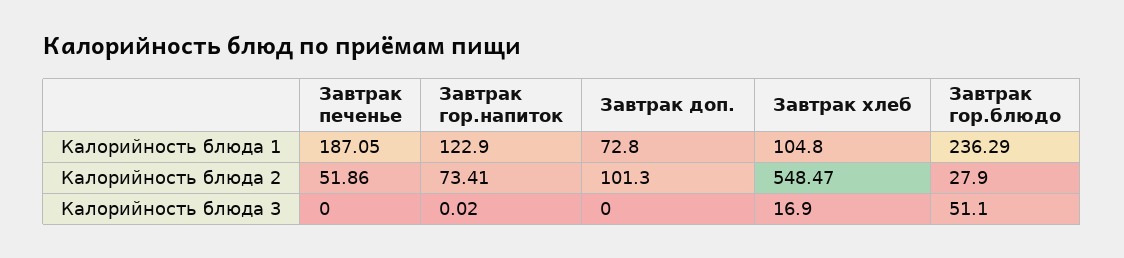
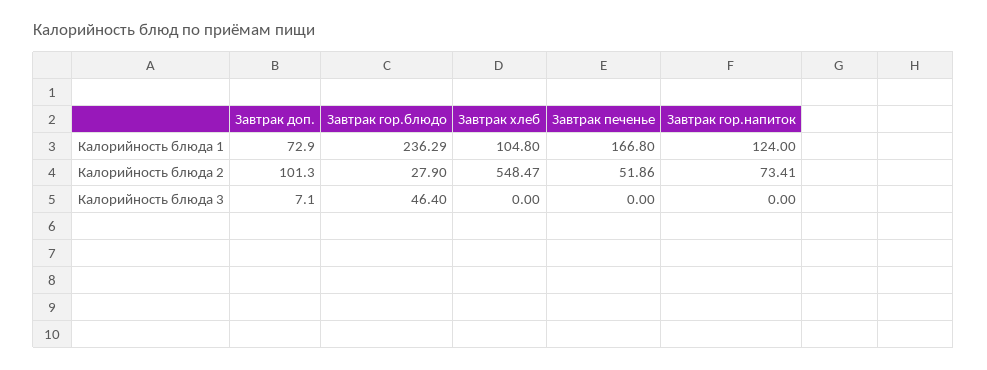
Завтрак печенье, Калорийность блюда 1: 187.05 -> 166.8
Завтрак гор.напиток, Калорийность блюда 1: 122.9 -> 124
Завтрак доп., Калорийность блюда 1: 72.8 -> 72.9
Завтрак гор.напиток, Калорийность блюда 3: 0.02 -> 0
Завтрак доп., Калорийность блюда 3: 0 -> 7.1
Завтрак хлеб, Калорийность блюда 3: 16.9 -> 0
Завтрак гор.блюдо, Калорийность блюда 3: 51.1 -> 46.4

